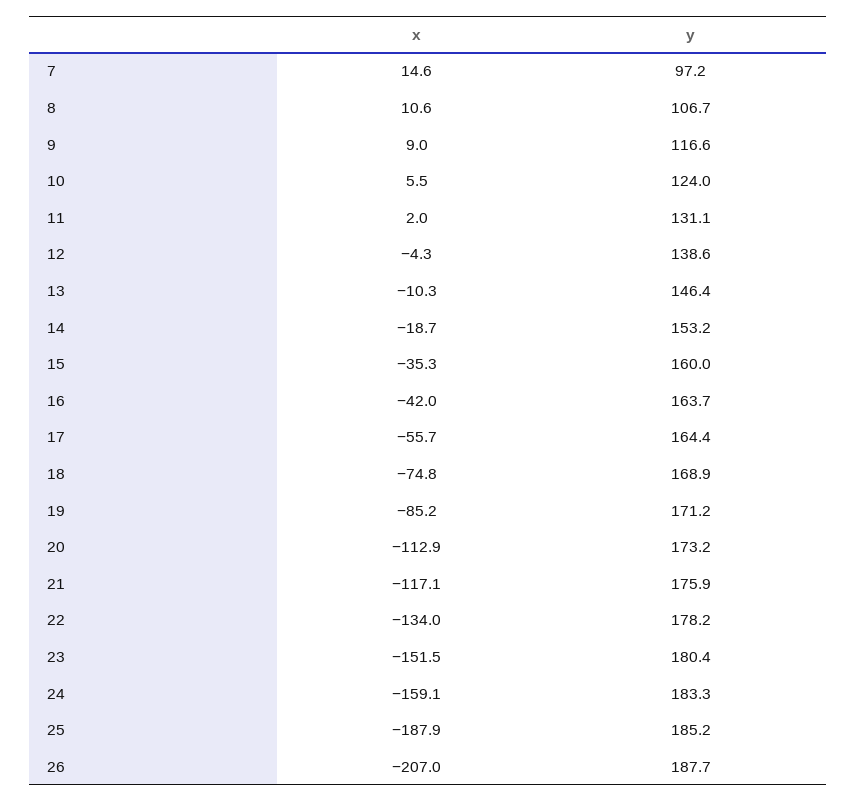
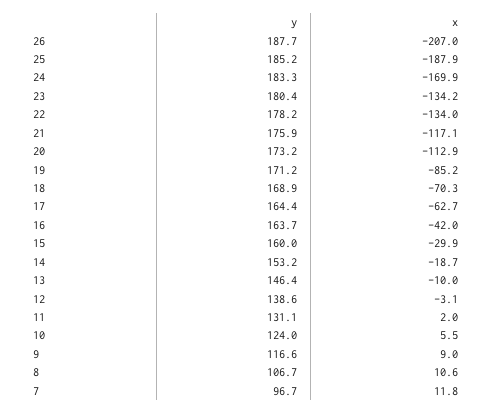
x, 7: 14.6 -> 11.8
y, 7: 97.2 -> 96.7
x, 12: -4.3 -> -3.1
x, 13: -10.3 -> -10
x, 15: -35.3 -> -29.9
x, 17: -55.7 -> -62.7
x, 18: -74.8 -> -70.3
x, 23: -151.5 -> -134.2
x, 24: -159.1 -> -169.9

